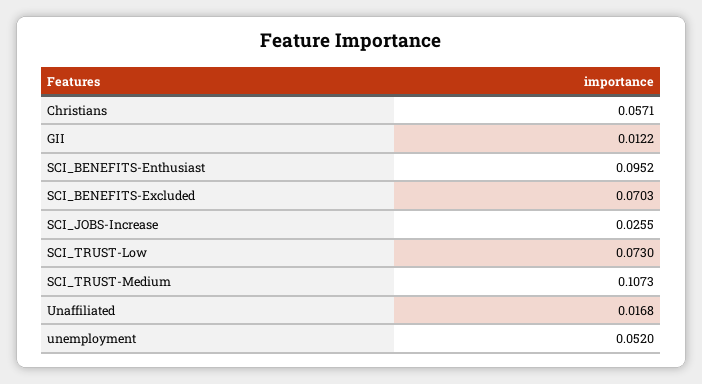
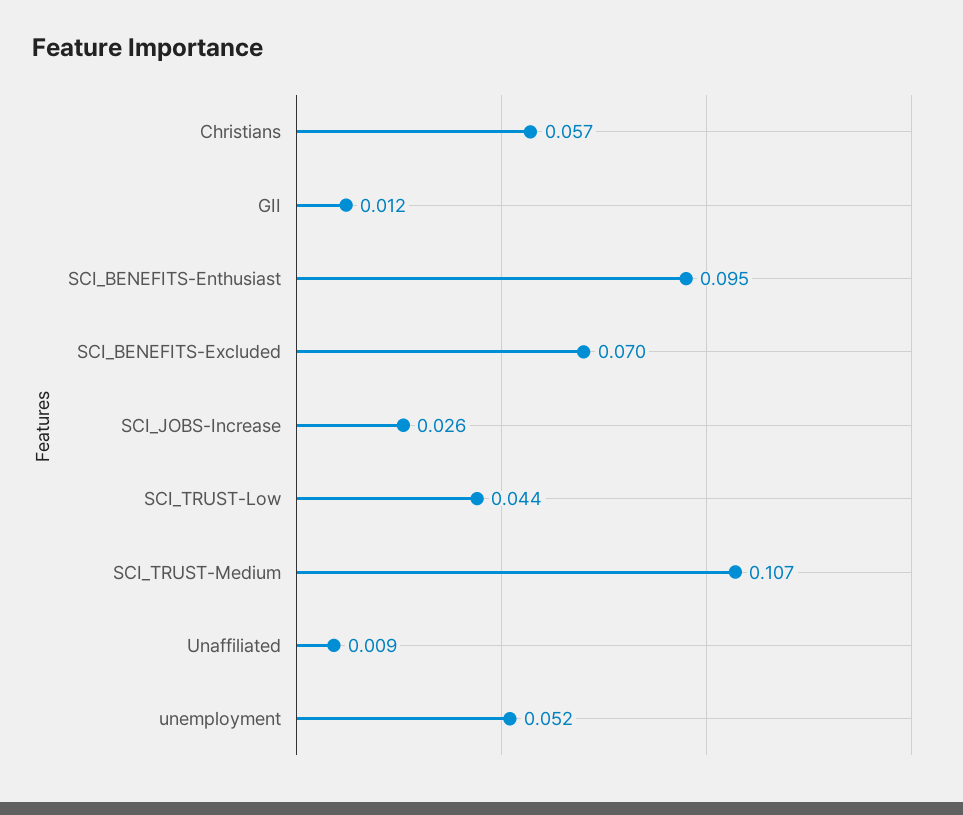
SCI_TRUST-Low: 0.073 -> 0.044
Unaffiliated: 0.0168 -> 0.009

